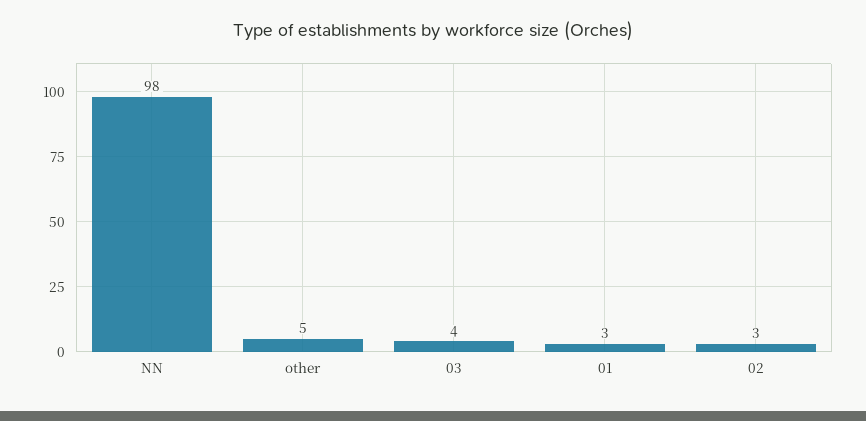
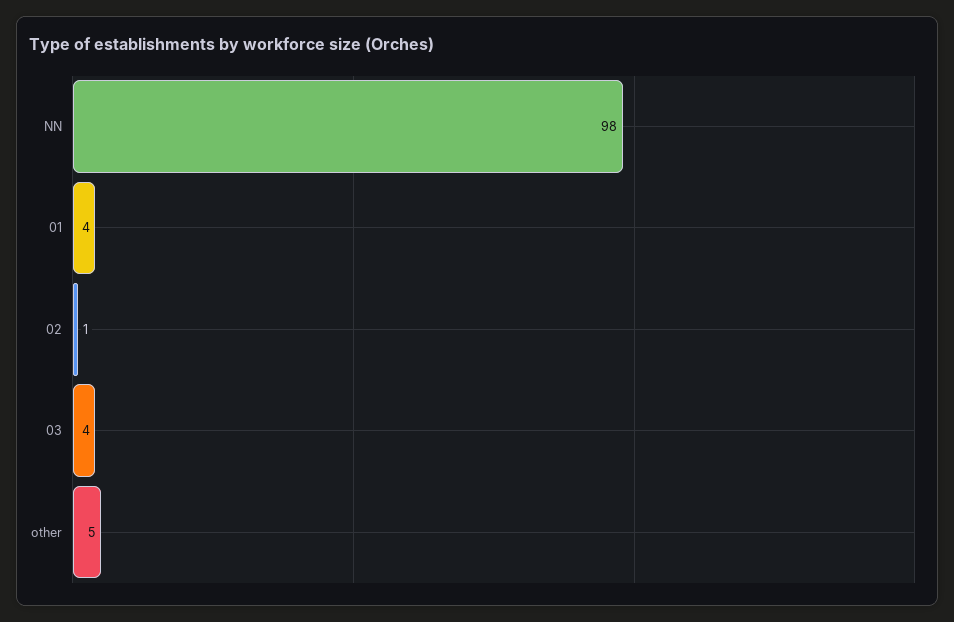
01: 3 -> 4
02: 3 -> 1

